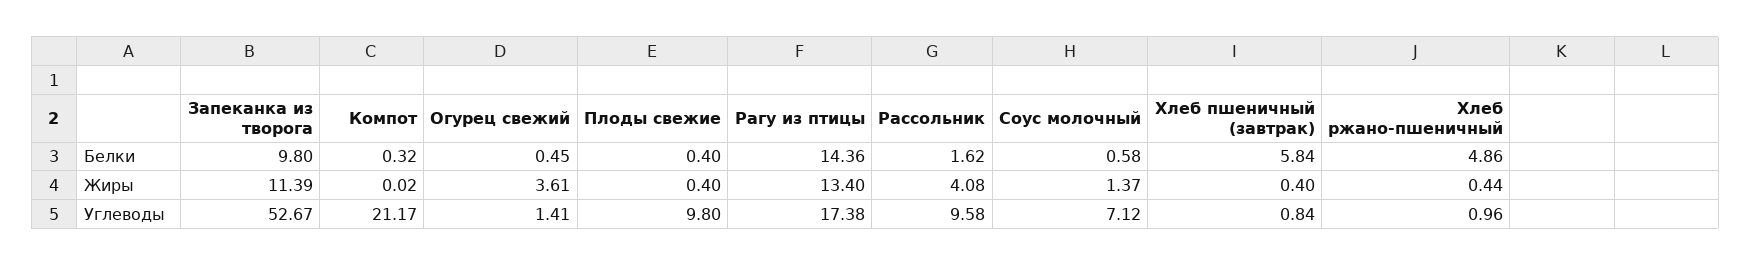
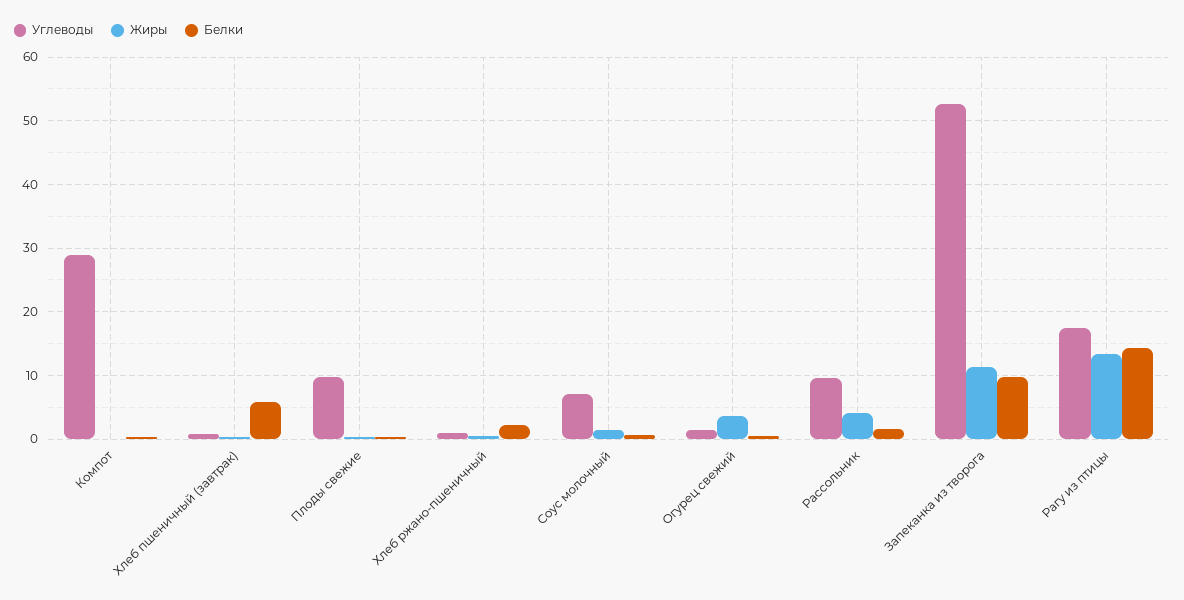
Белки, Хлеб ржано-пшеничный: 4.86 -> 2
Углеводы, Компот: 21.17 -> 29

